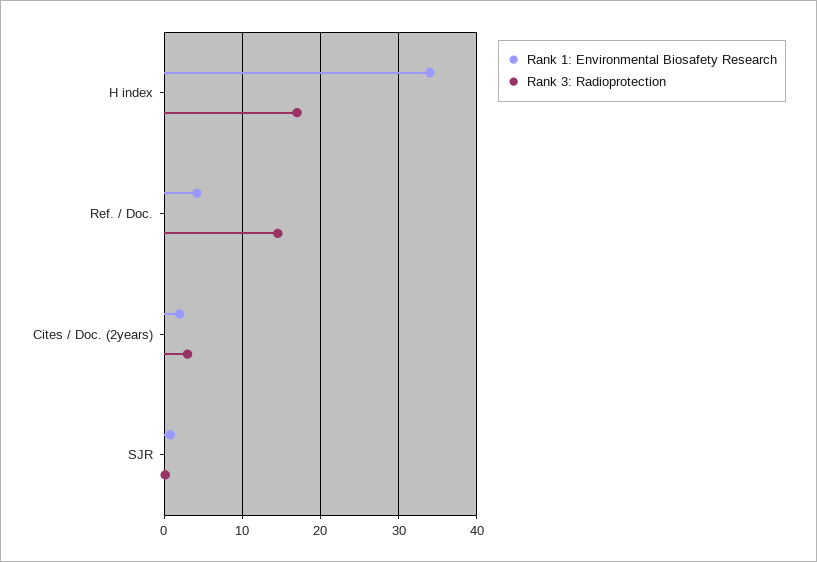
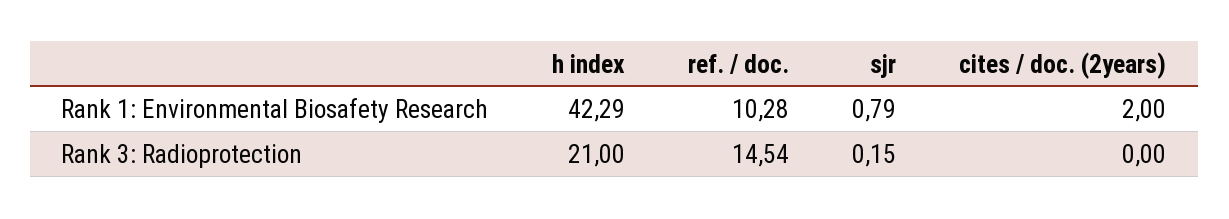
Rank 1: Environmental Biosafety Research, H index: 34 -> 42.29
Rank 3: Radioprotection, H index: 17 -> 21
Rank 1: Environmental Biosafety Research, Ref. / Doc.: 4 -> 10.28
Rank 3: Radioprotection, Cites / Doc. (2years): 3 -> 0

